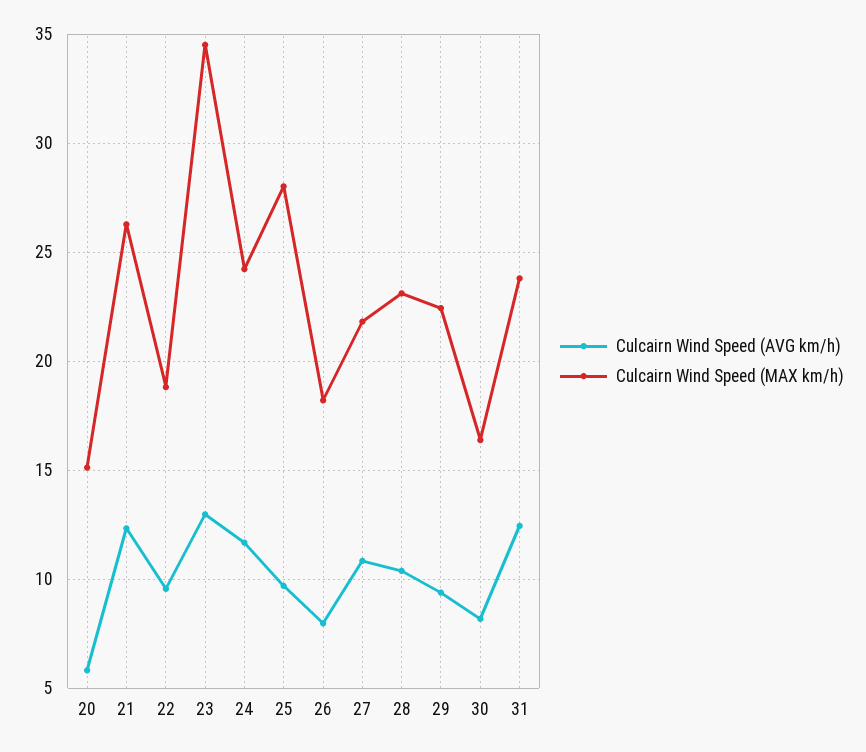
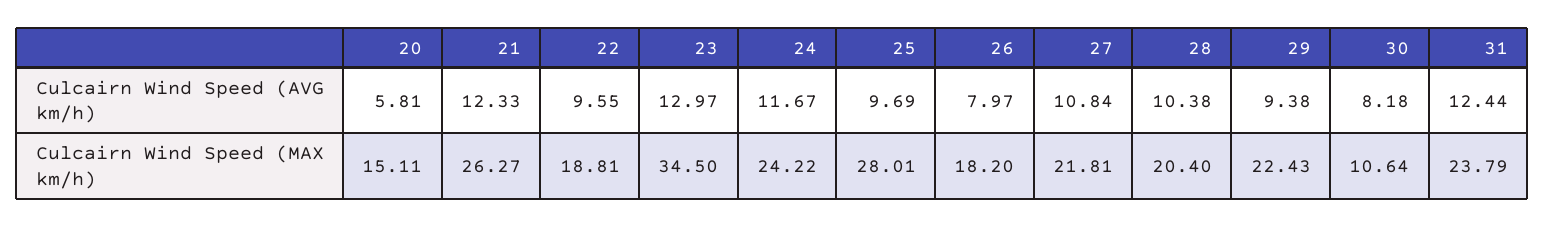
Culcairn Wind Speed (MAX km/h), 28: 23 -> 20.4
Culcairn Wind Speed (MAX km/h), 30: 16.5 -> 10.64

